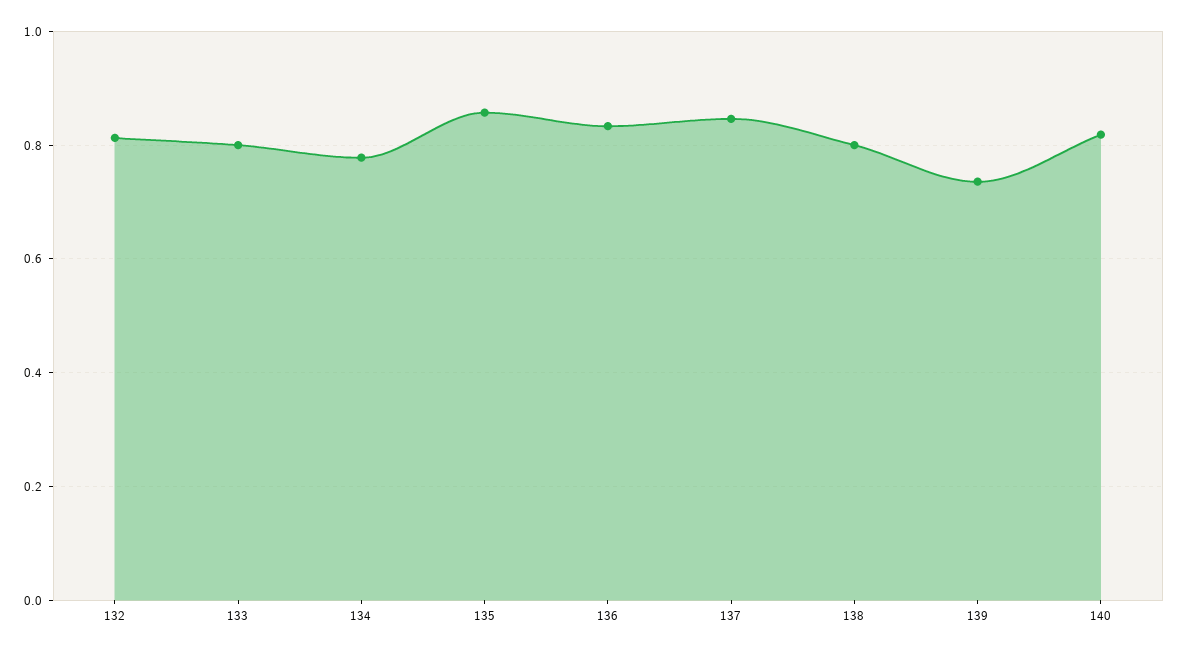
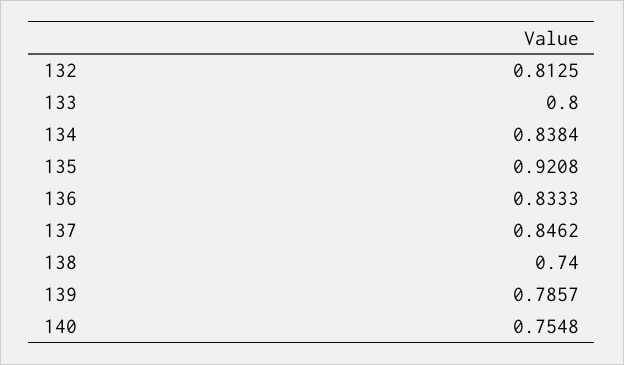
134: 0.78 -> 0.8384
135: 0.86 -> 0.9208
138: 0.8 -> 0.74
139: 0.74 -> 0.7857
140: 0.82 -> 0.7548

